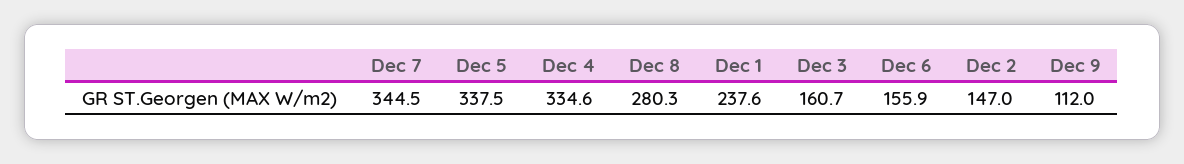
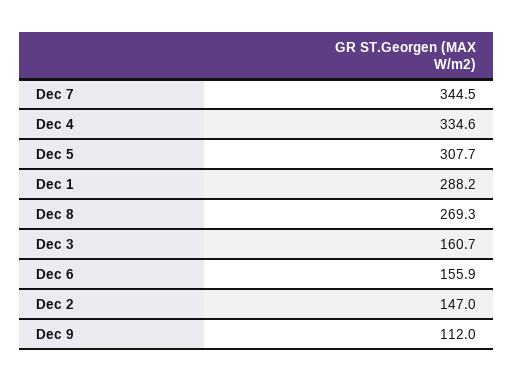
Dec 5: 337.5 -> 307.7
Dec 8: 280.3 -> 269.3
Dec 1: 237.6 -> 288.2

